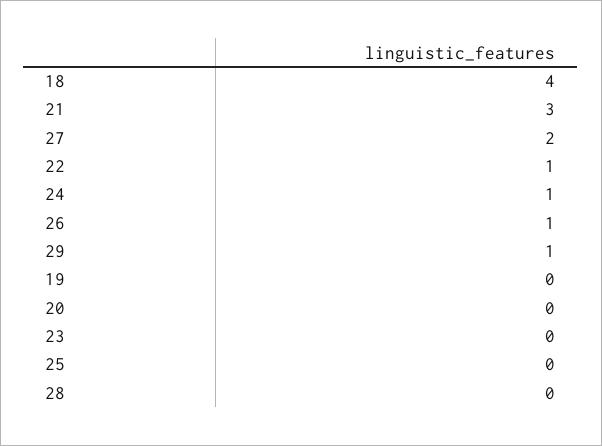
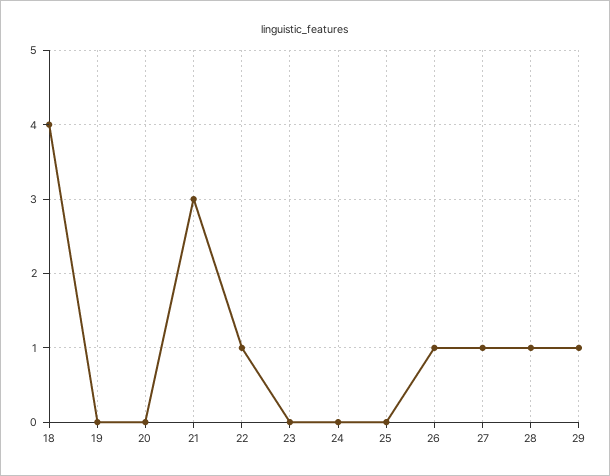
27: 2 -> 1
24: 1 -> 0
28: 0 -> 1

